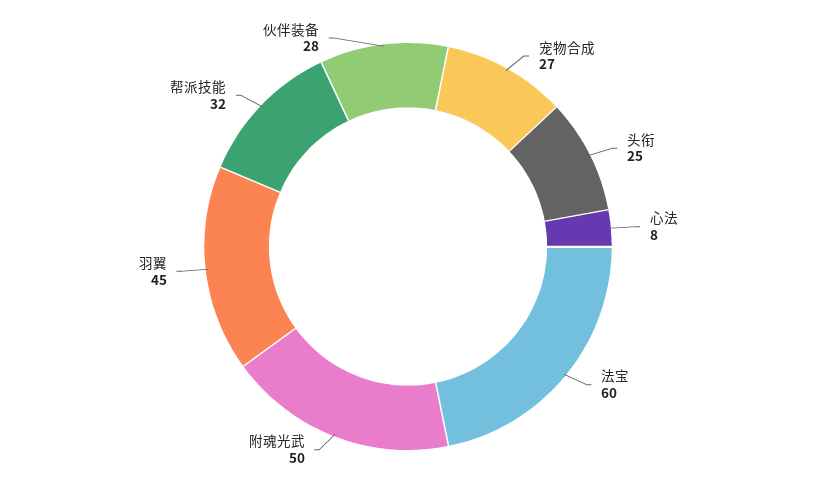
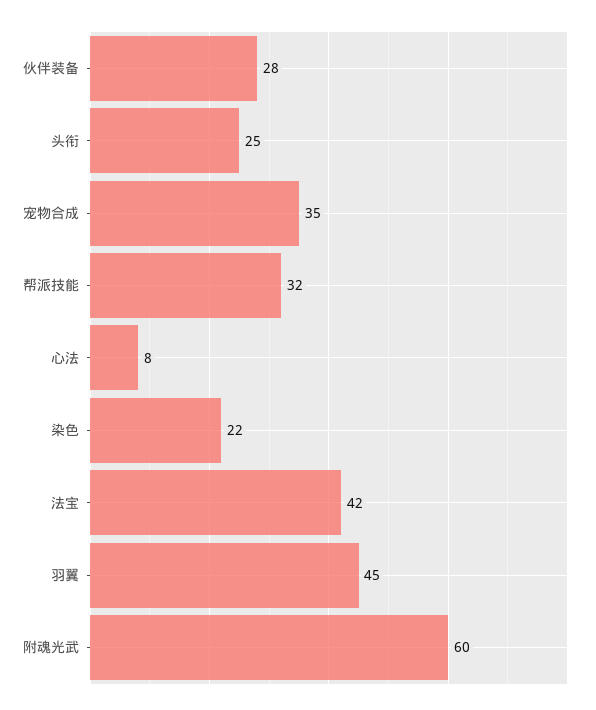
宠物合成: 27 -> 35
法宝: 60 -> 42
附魂光武: 50 -> 60
染色: none -> 22

